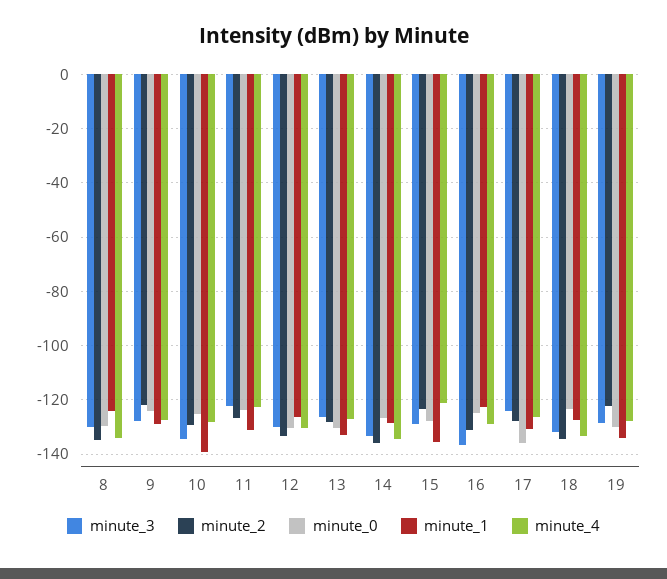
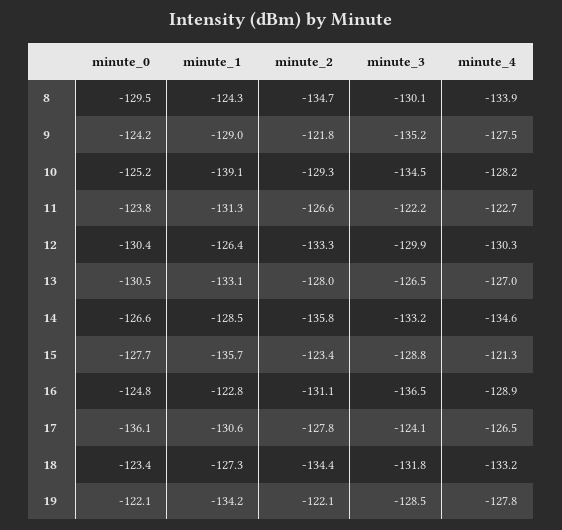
minute_3, 9: -127.5 -> -135.2
minute_0, 19: -130 -> -122.1

